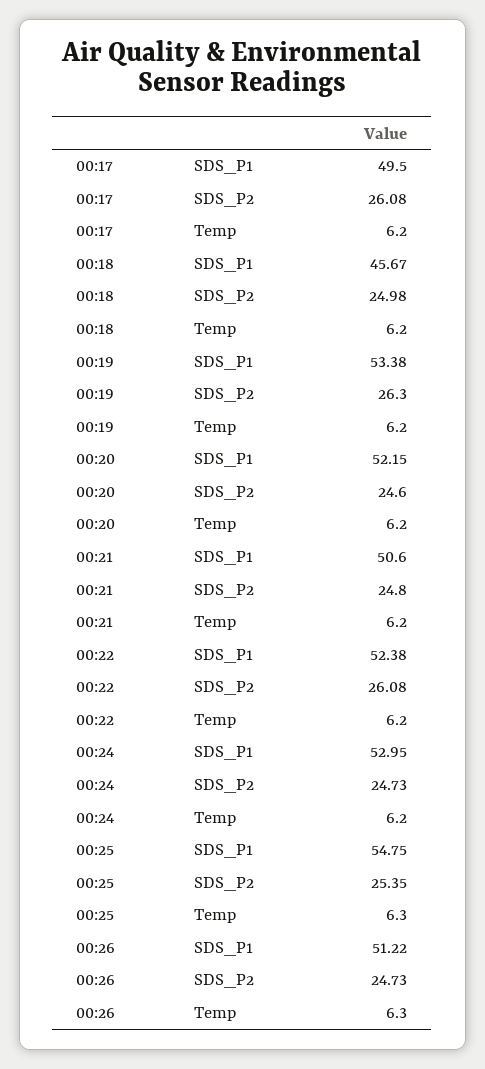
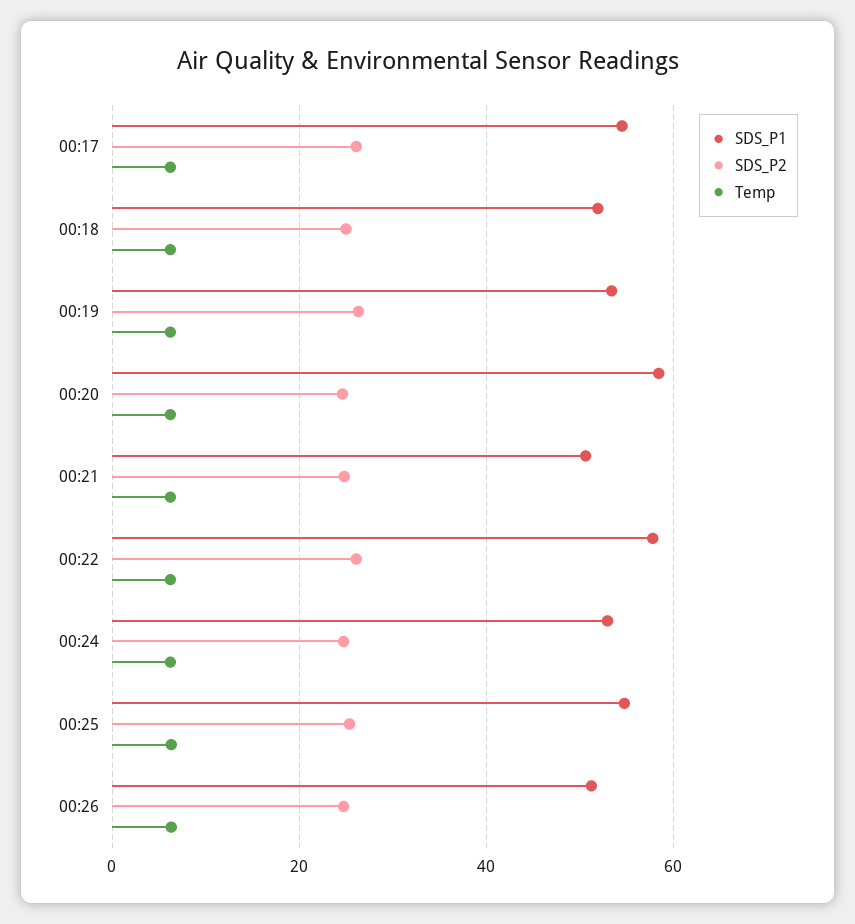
SDS_P1, 00:17: 49.5 -> 54
SDS_P1, 00:18: 45.67 -> 52
SDS_P1, 00:20: 52.15 -> 58
SDS_P1, 00:22: 52.38 -> 58

